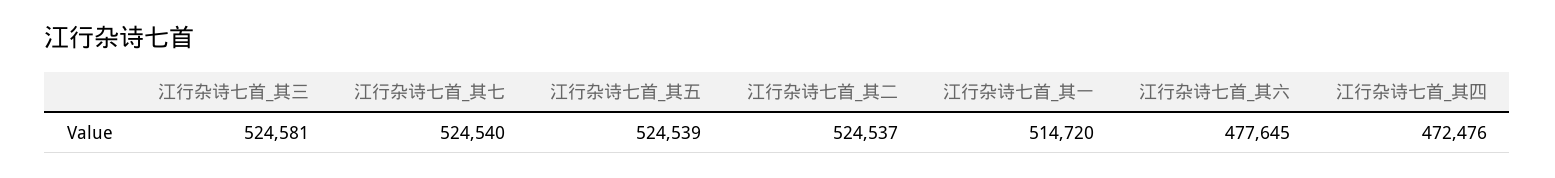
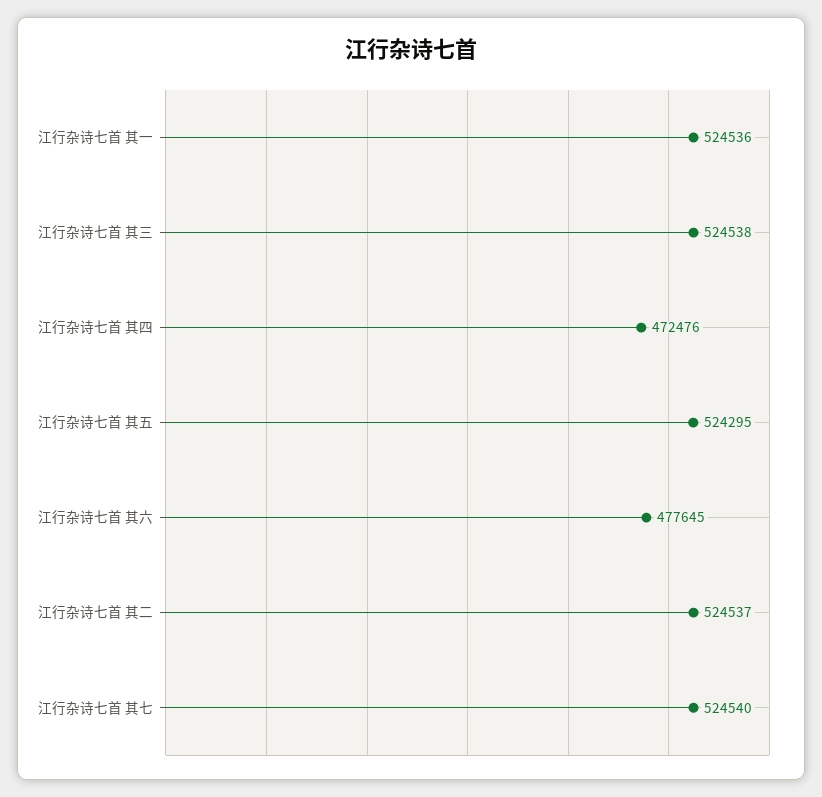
江行杂诗七首_其三: 524581 -> 524538
江行杂诗七首_其五: 524539 -> 524295
江行杂诗七首_其一: 514720 -> 524536

